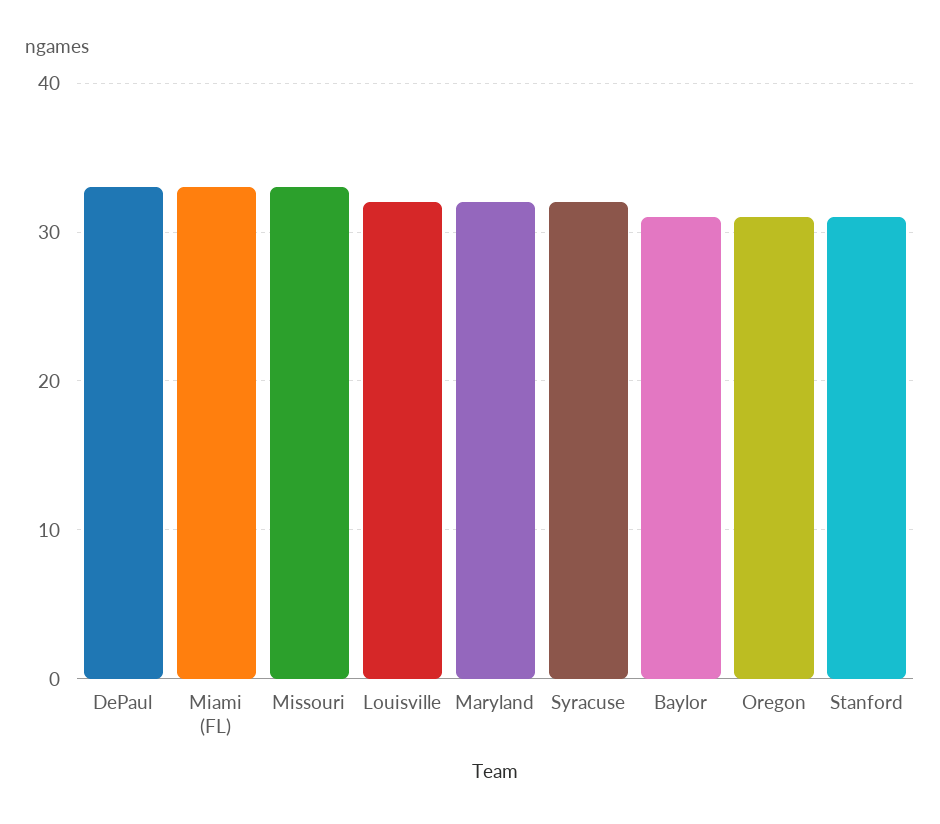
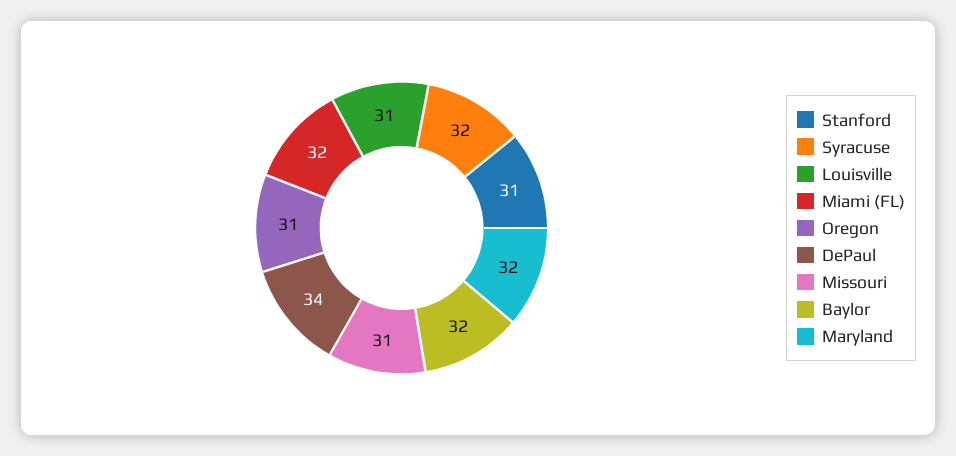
DePaul: 33 -> 34
Miami (FL): 33 -> 32
Missouri: 33 -> 31
Louisville: 32 -> 31
Baylor: 31 -> 32

